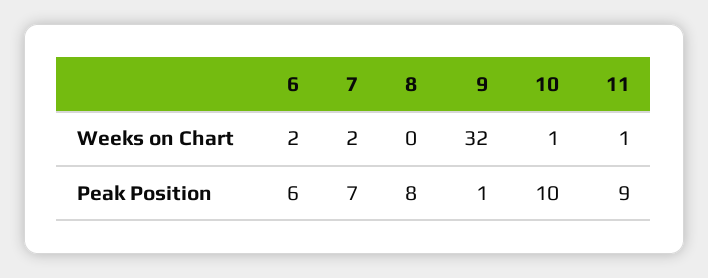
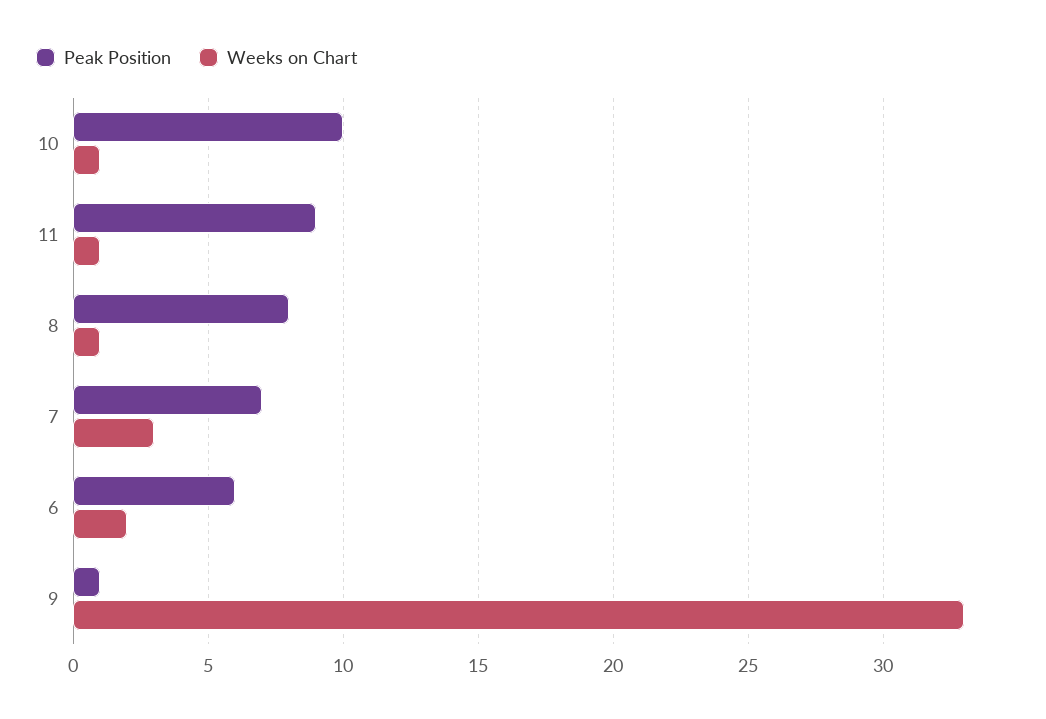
Weeks on Chart, 7: 2 -> 3
Weeks on Chart, 8: 0 -> 1
Weeks on Chart, 9: 32 -> 33

